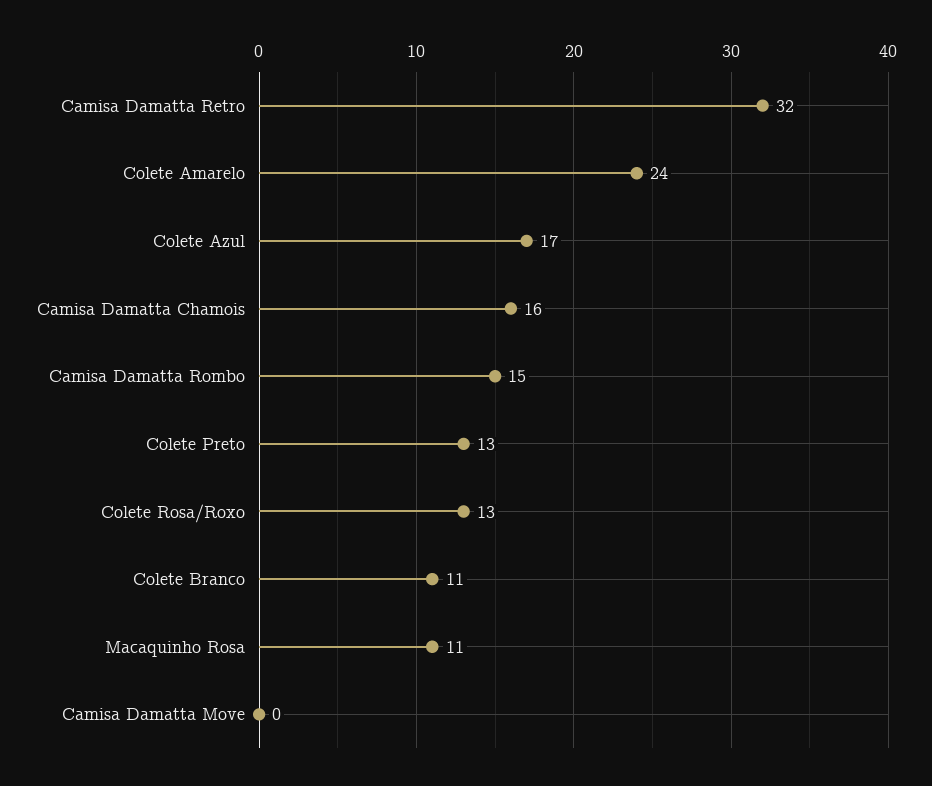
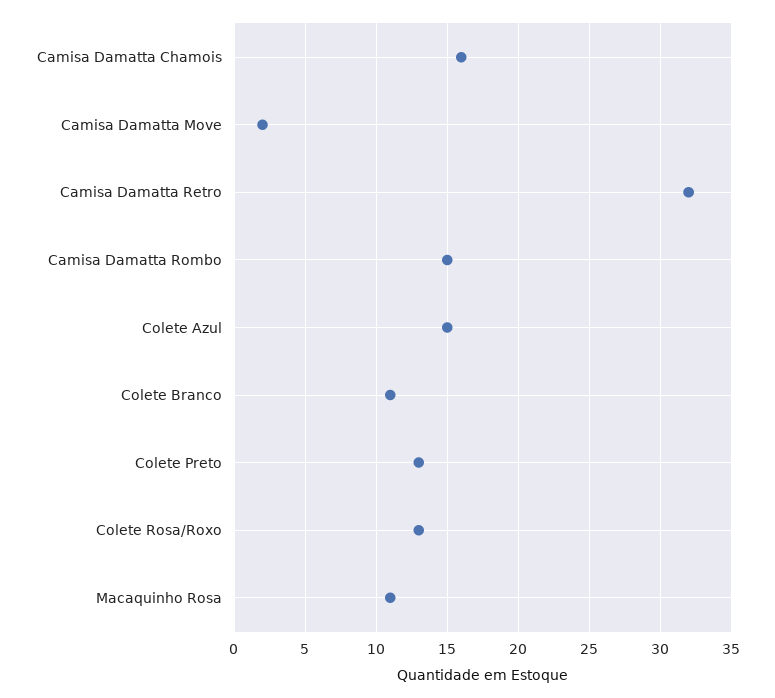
Colete Amarelo: 24 -> none
Colete Azul: 17 -> 15
Camisa Damatta Move: 0 -> 2

